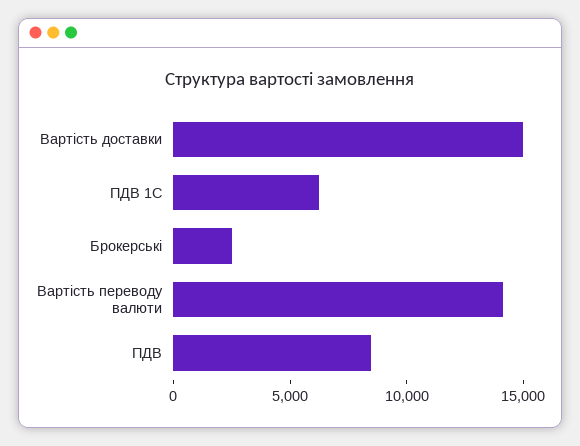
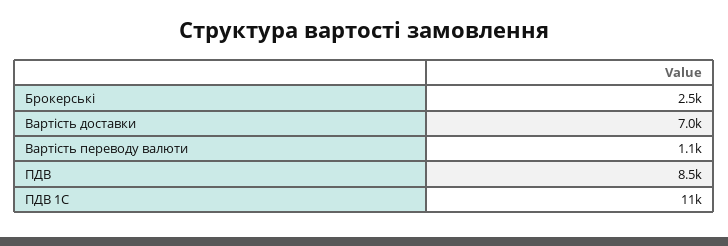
Вартість доставки: 15000 -> 7000
ПДВ 1С: 6000 -> 11000
Вартість переводу валюти: 14000 -> 1100

